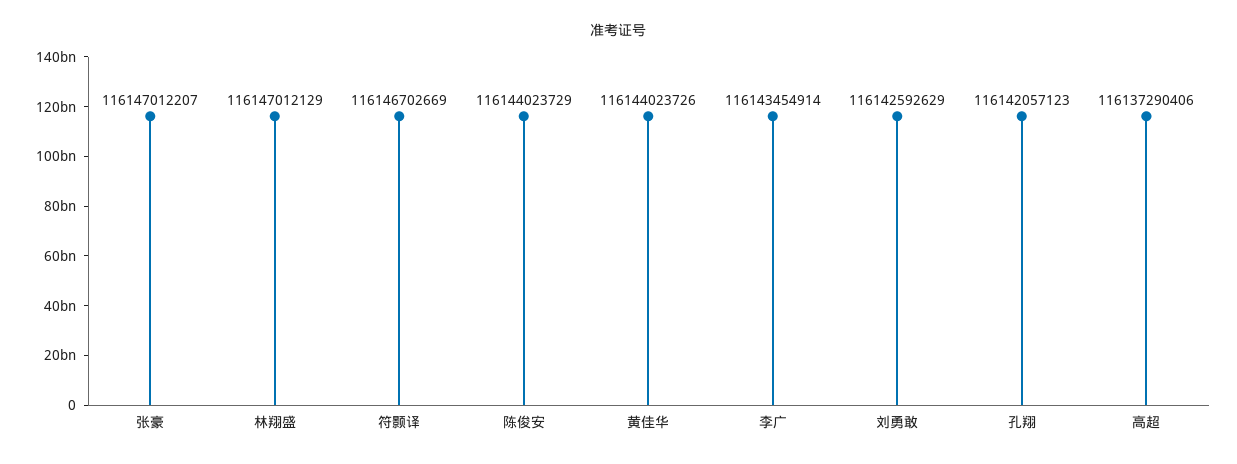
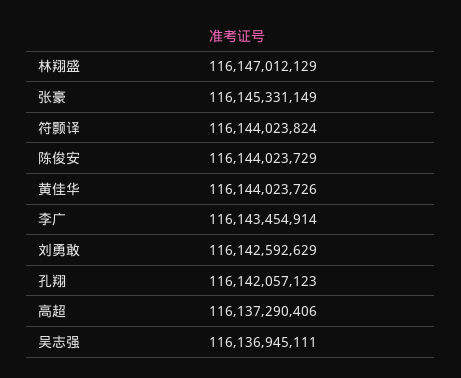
张豪: 116147012207 -> 116145331149
符颢译: 116146702669 -> 116144023824
吴志强: none -> 116136945111

